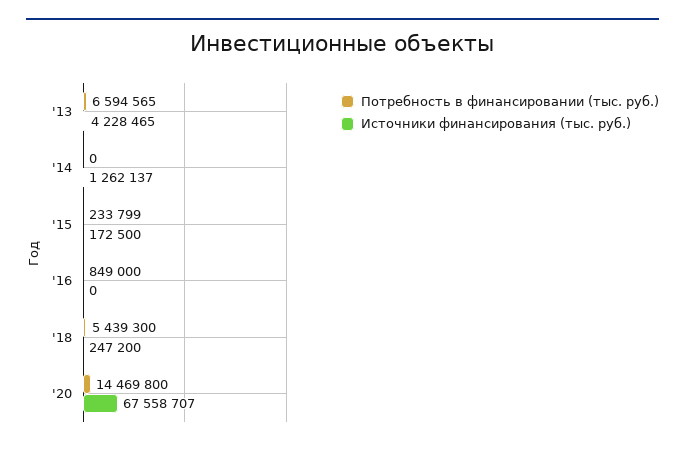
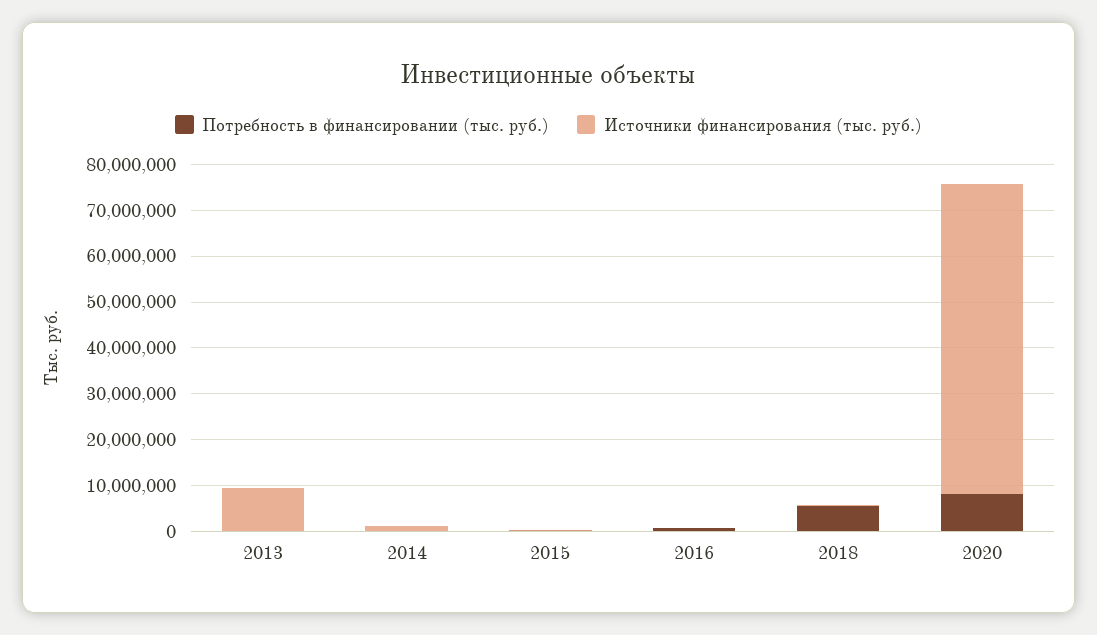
Потребность в финансировании (тыс. руб.), '13: 6594565 -> 0
Источники финансирования (тыс. руб.), '13: 4228465 -> 10000000
Потребность в финансировании (тыс. руб.), '20: 14469800 -> 8000000

